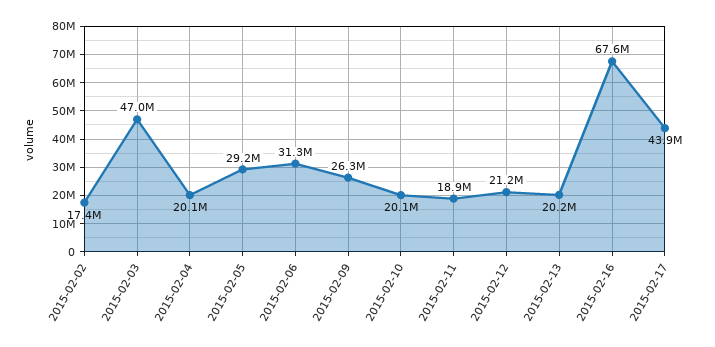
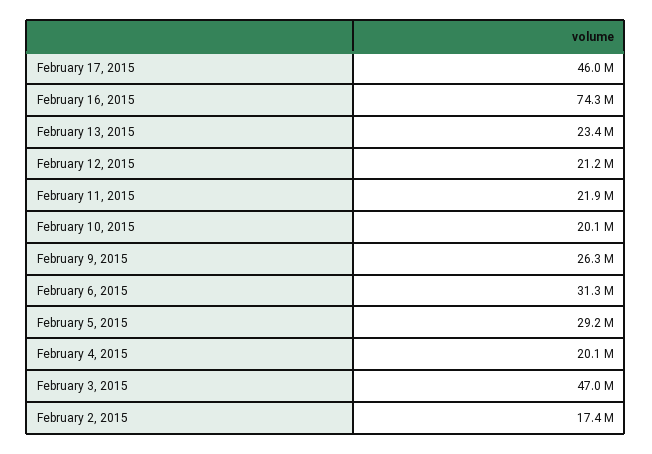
2015-02-11: 18900000 -> 21900000
2015-02-13: 20200000 -> 23400000
2015-02-16: 67600000 -> 74300000
2015-02-17: 43900000 -> 46000000

